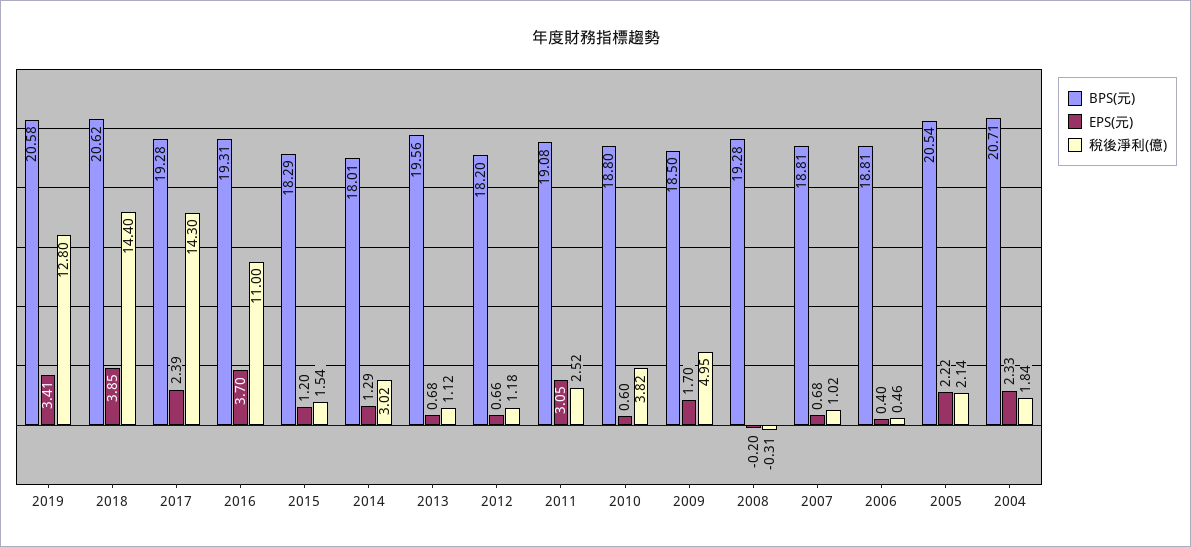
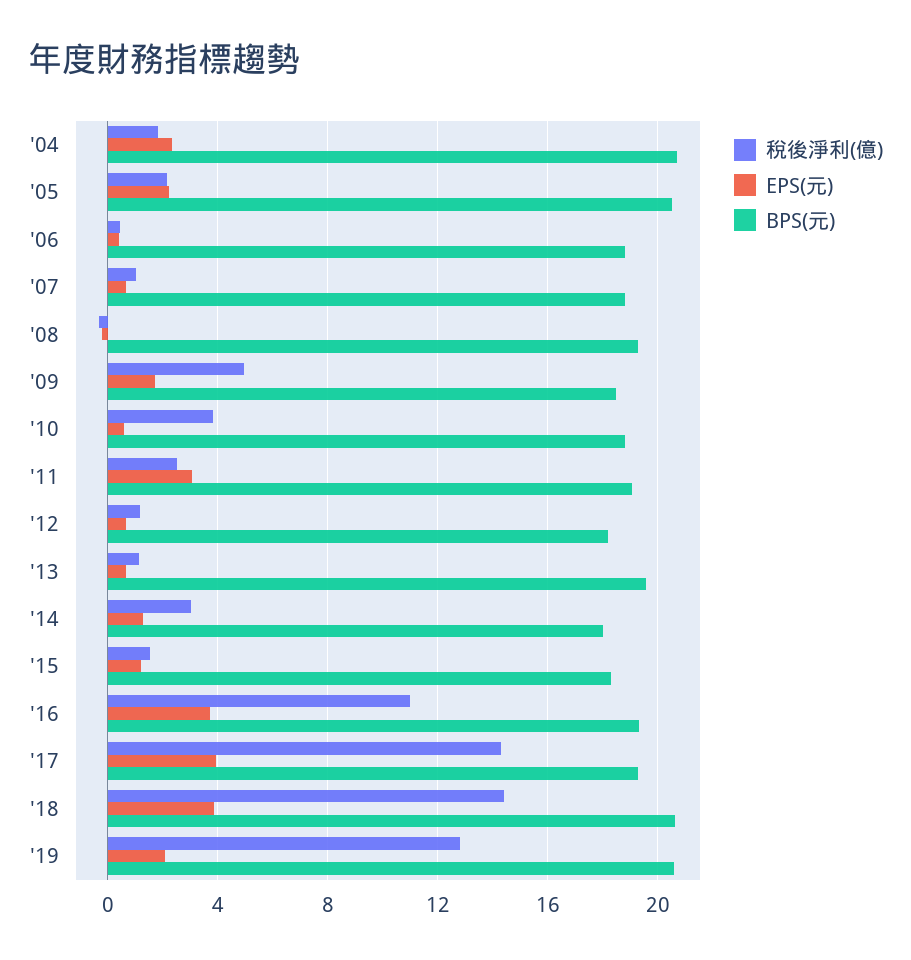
EPS(元), 2019: 3.41 -> 2
EPS(元), 2017: 2.39 -> 4

